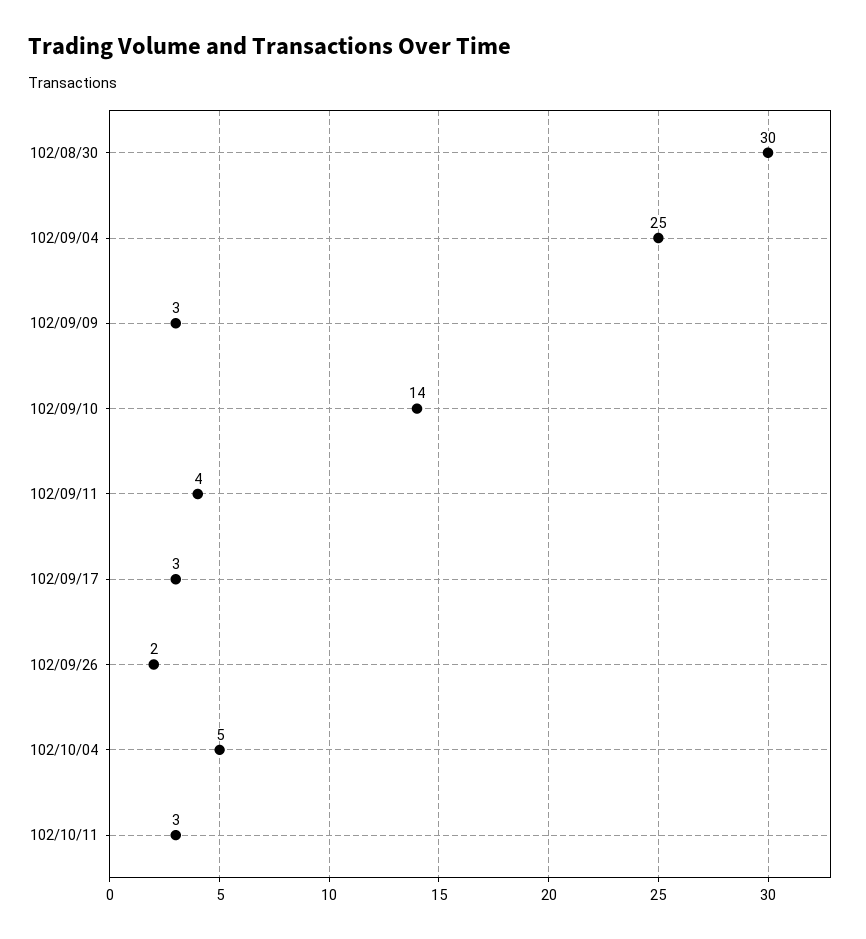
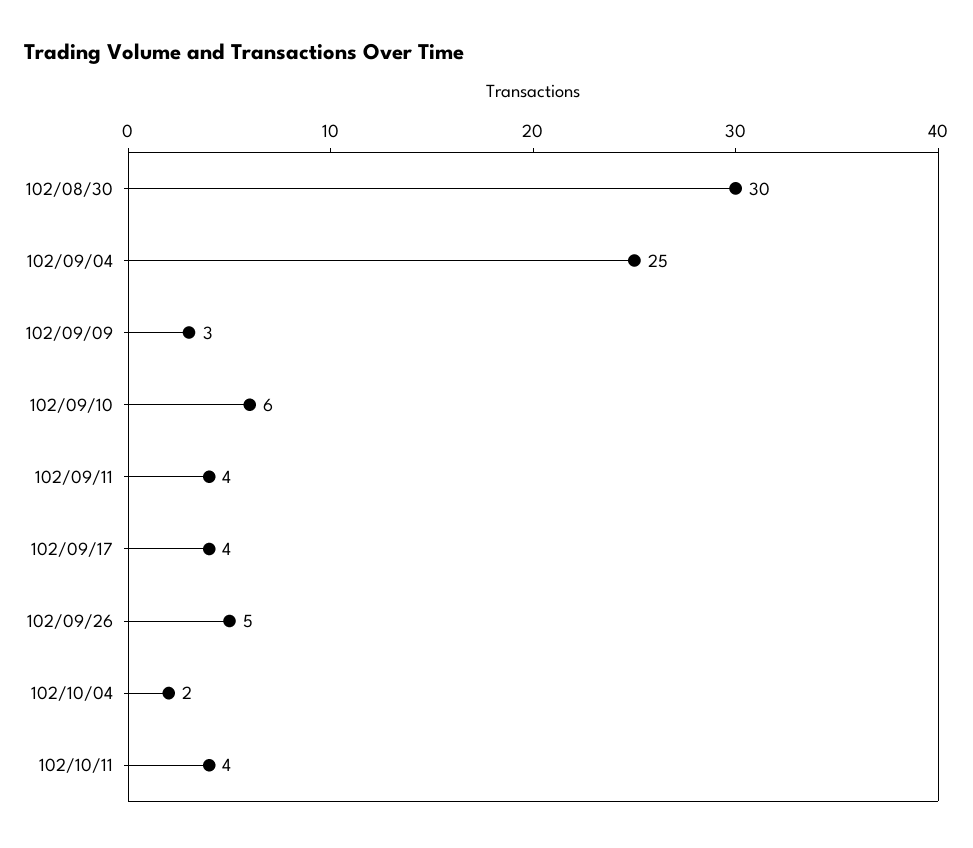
102/09/10: 14 -> 6
102/09/17: 3 -> 4
102/09/26: 2 -> 5
102/10/04: 5 -> 2
102/10/11: 3 -> 4

